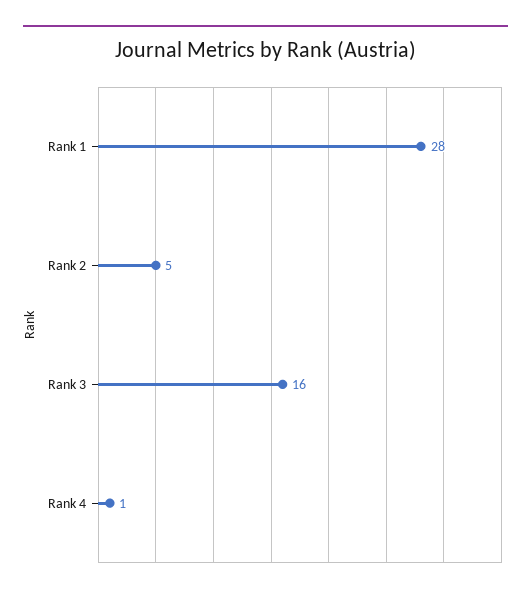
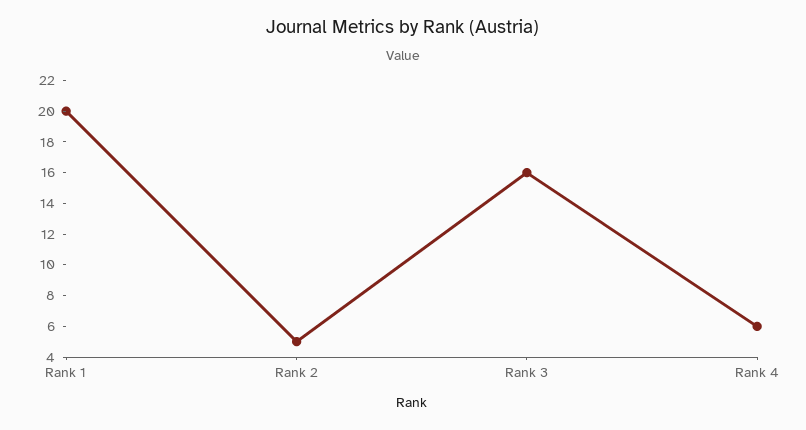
Rank 1: 28 -> 20
Rank 4: 1 -> 6

